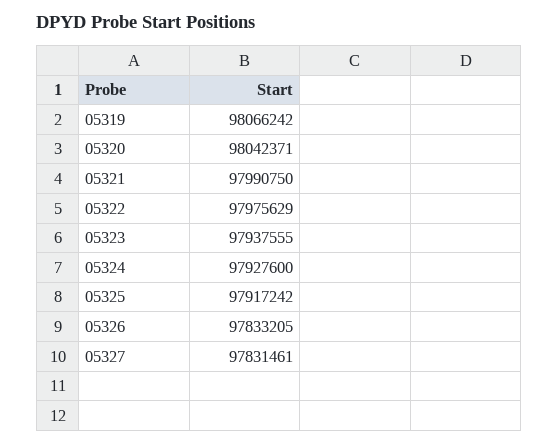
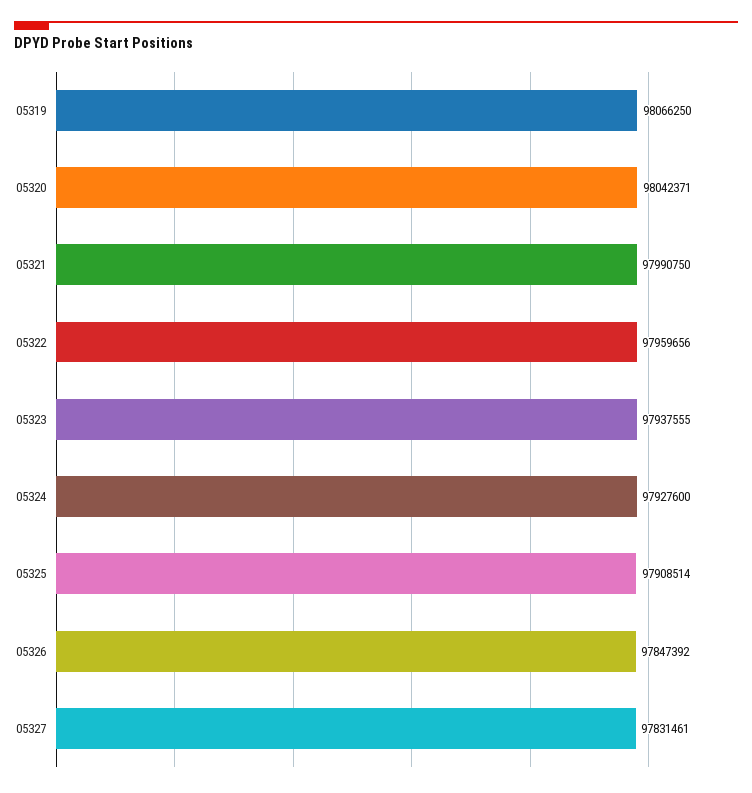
05319: 98066242 -> 98066250
05322: 97975629 -> 97959656
05325: 97917242 -> 97908514
05326: 97833205 -> 97847392

